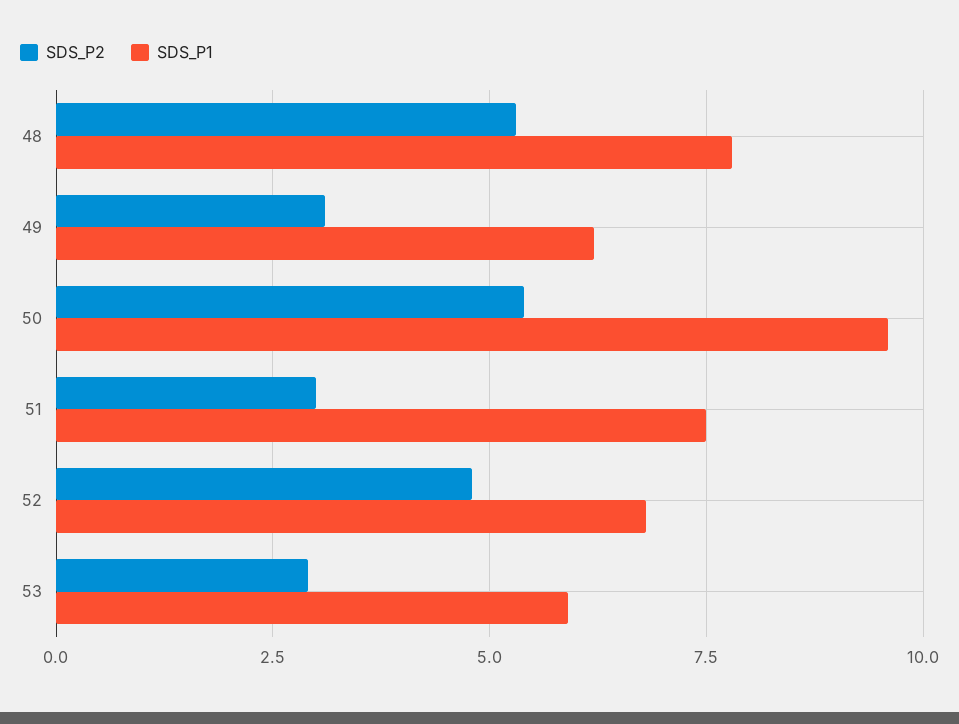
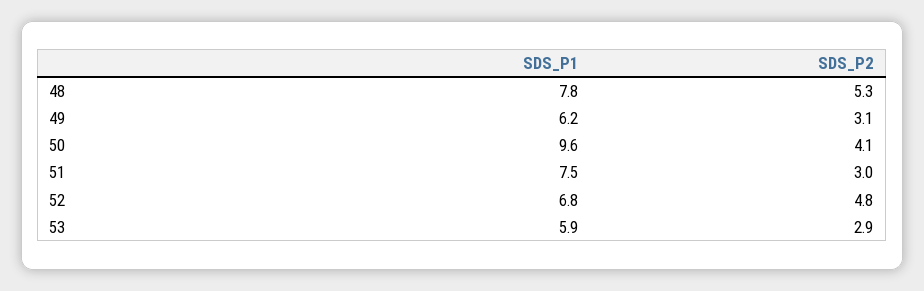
SDS_P2, 50: 5.5 -> 4.1

